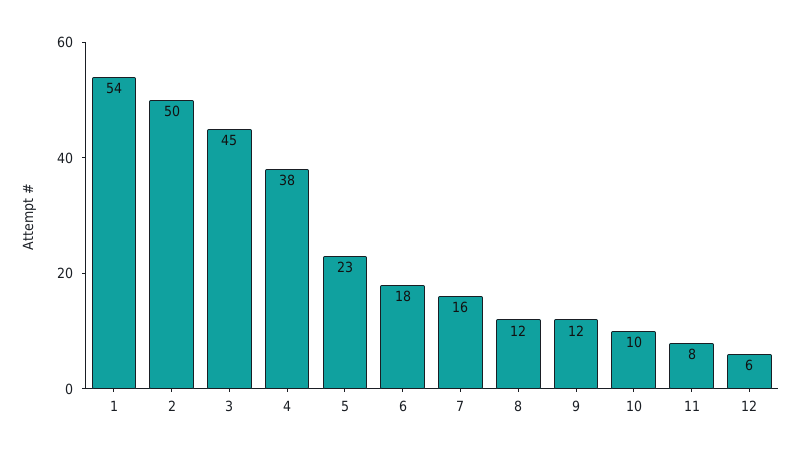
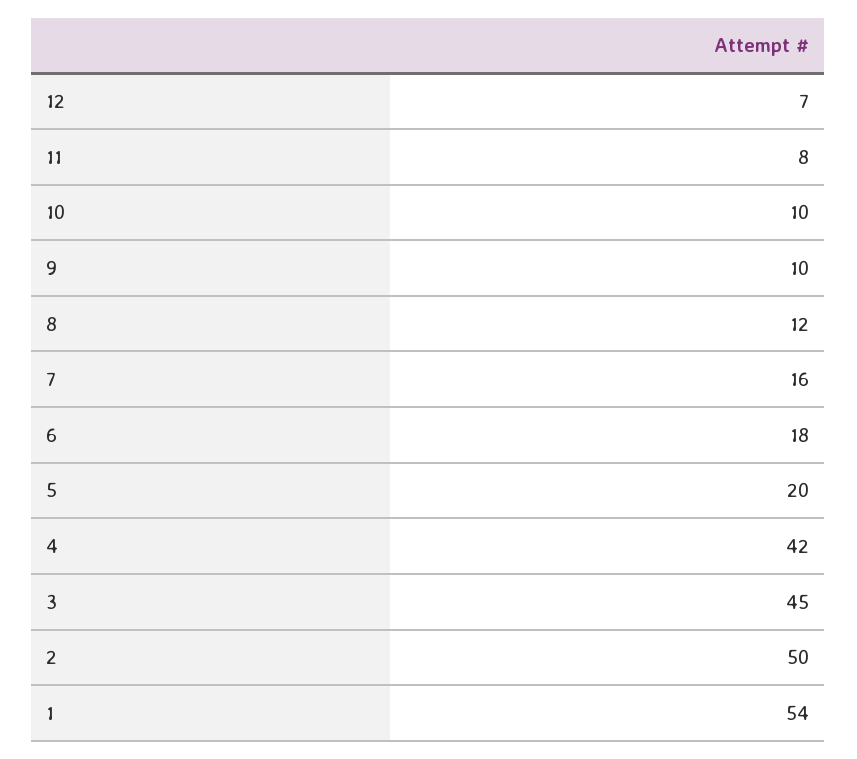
4: 38 -> 42
5: 23 -> 20
9: 12 -> 10
12: 6 -> 7

